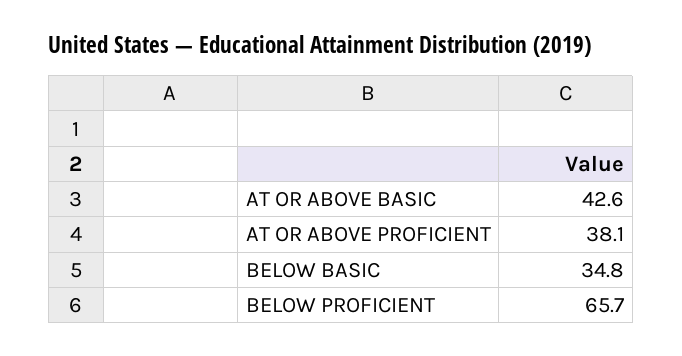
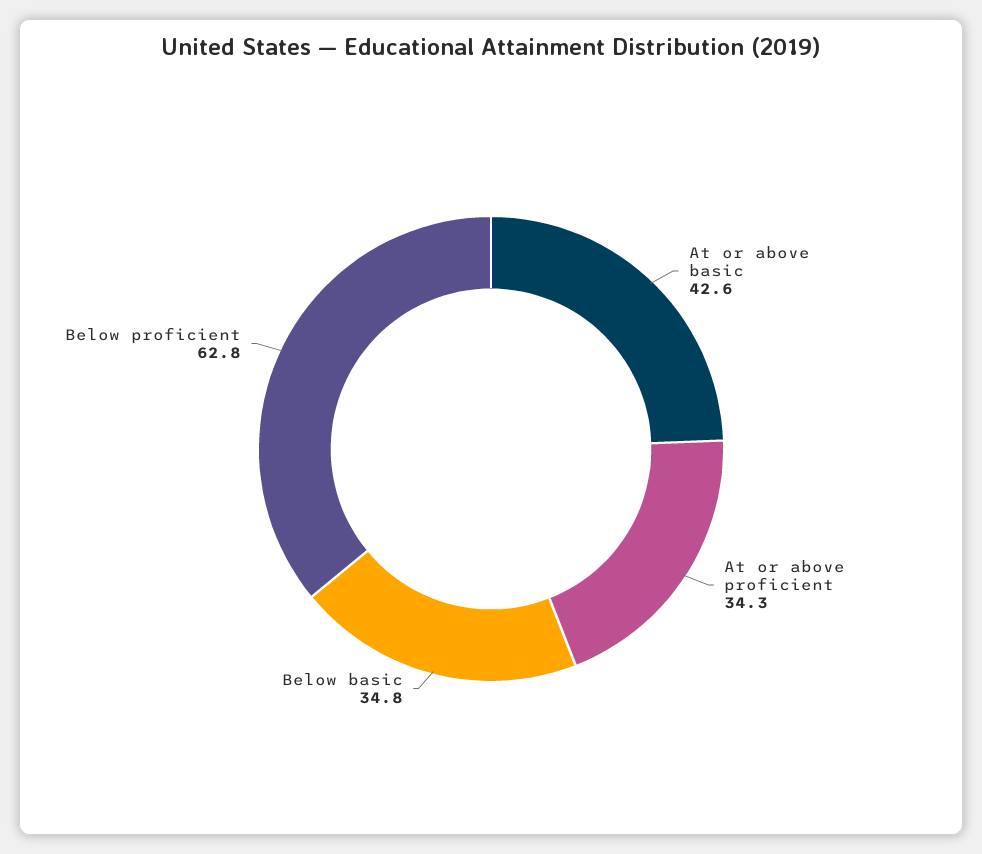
AT OR ABOVE PROFICIENT: 38.1 -> 34.3
BELOW PROFICIENT: 65.7 -> 62.8

